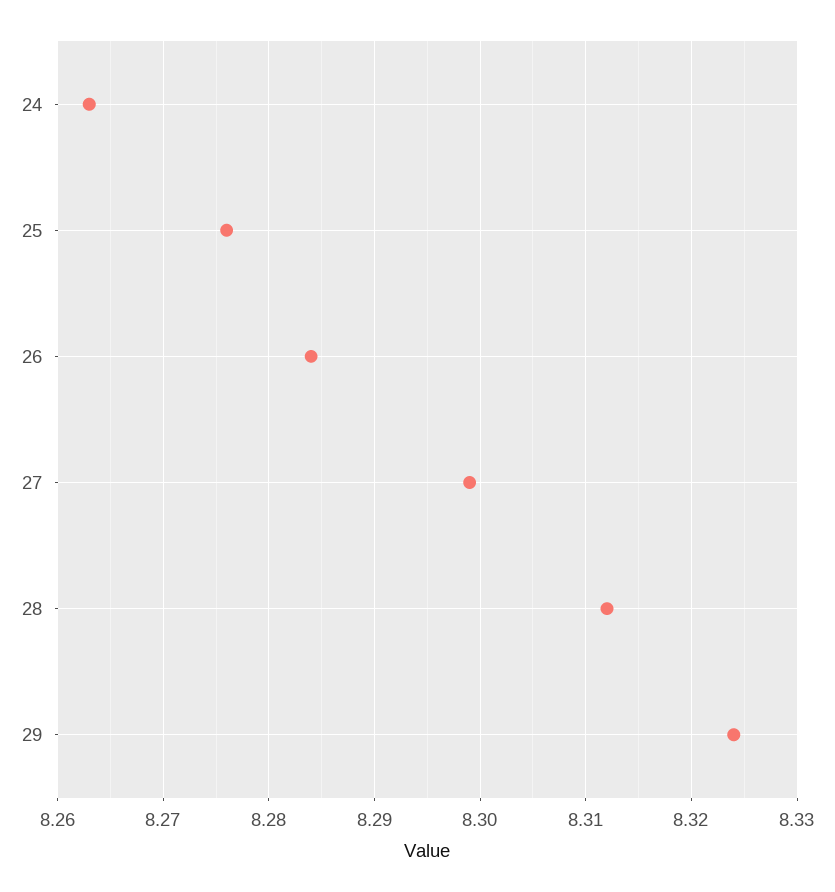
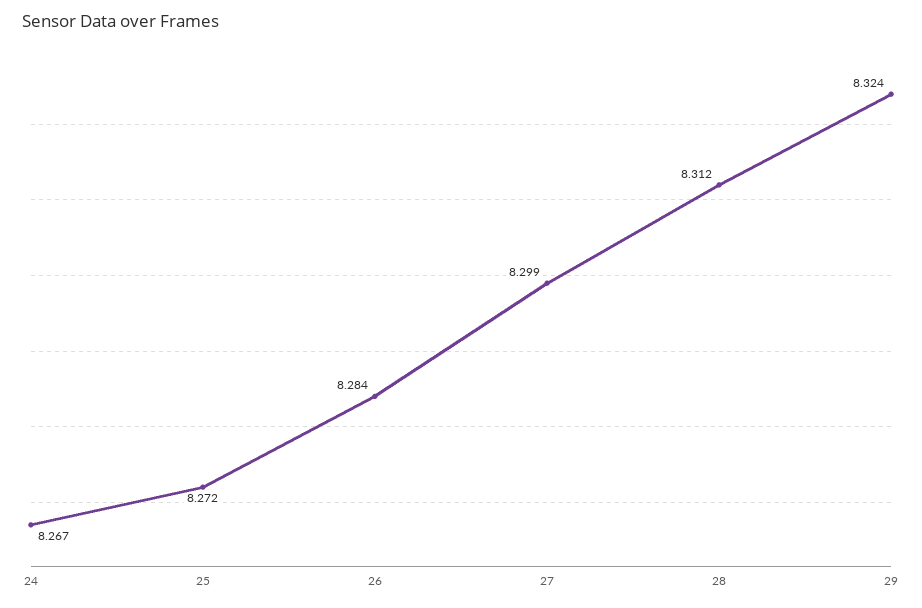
24: 8.263 -> 8.267
25: 8.276 -> 8.272

